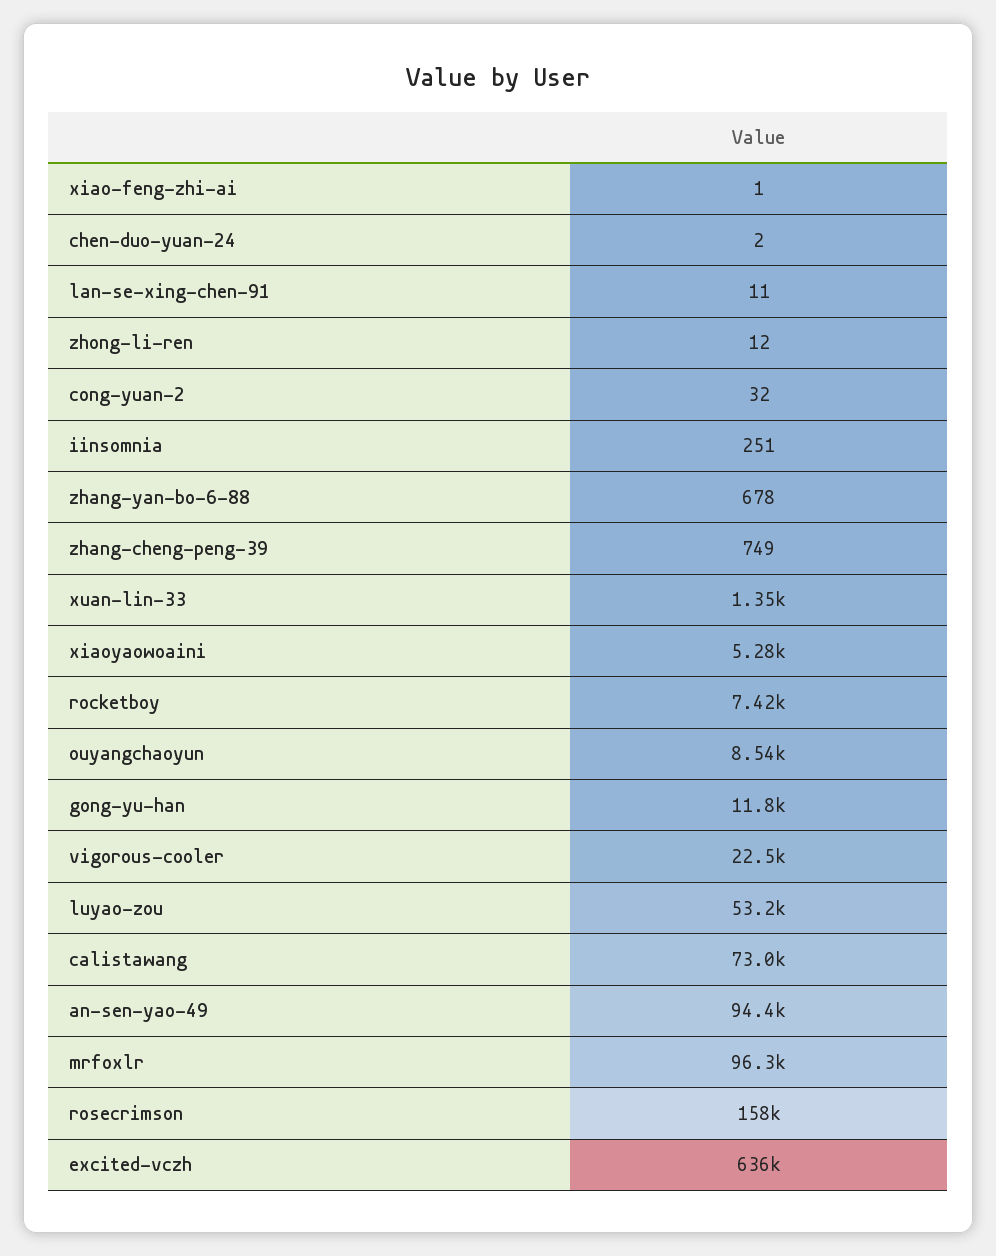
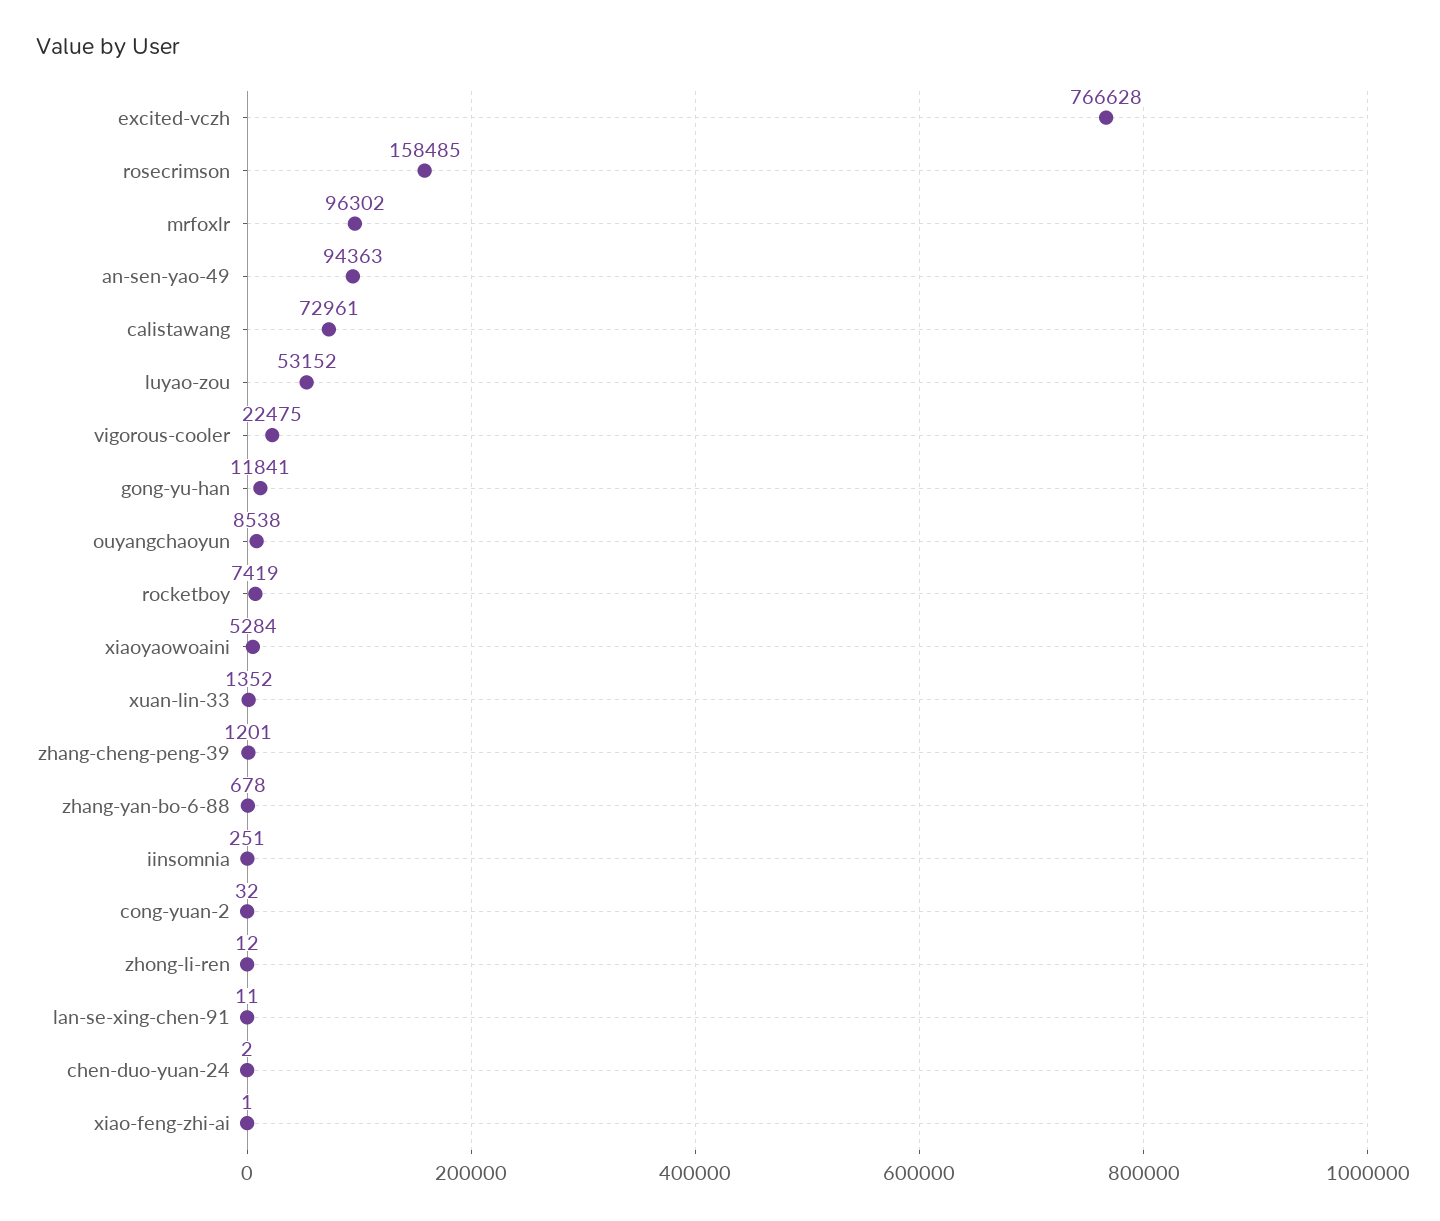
zhang-cheng-peng-39: 749 -> 1201
excited-vczh: 636000 -> 766628

